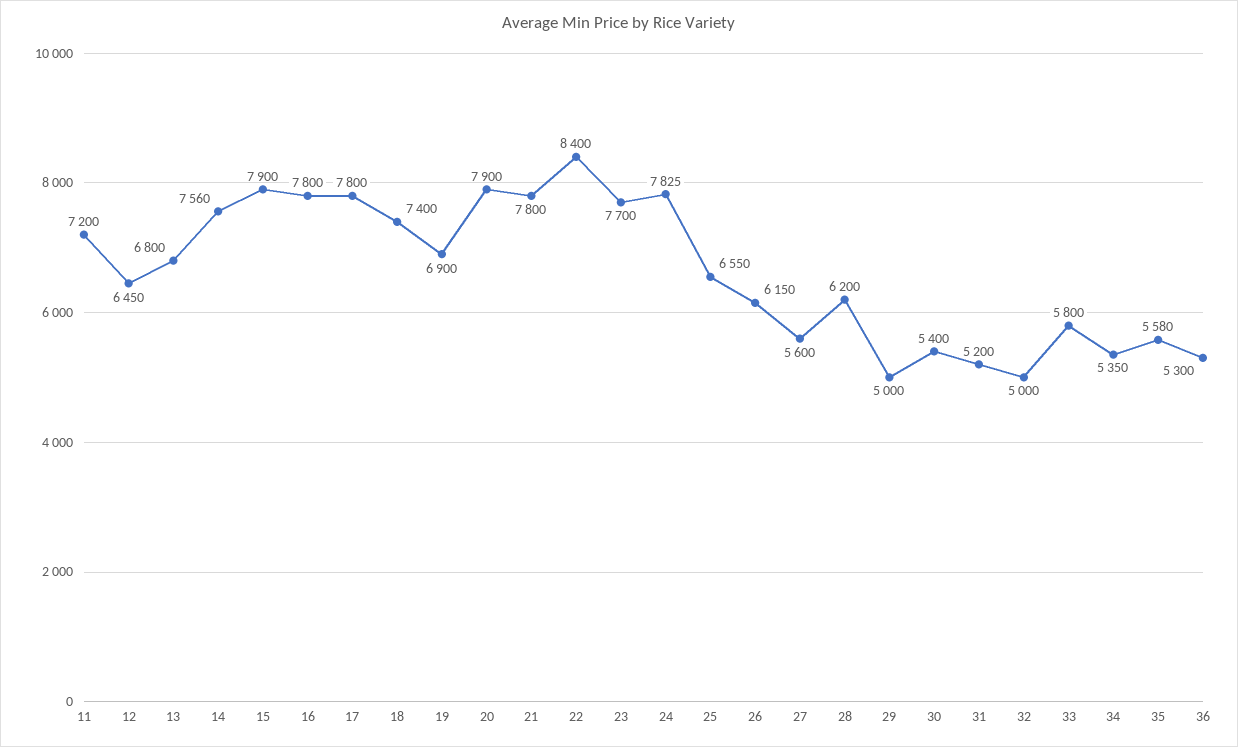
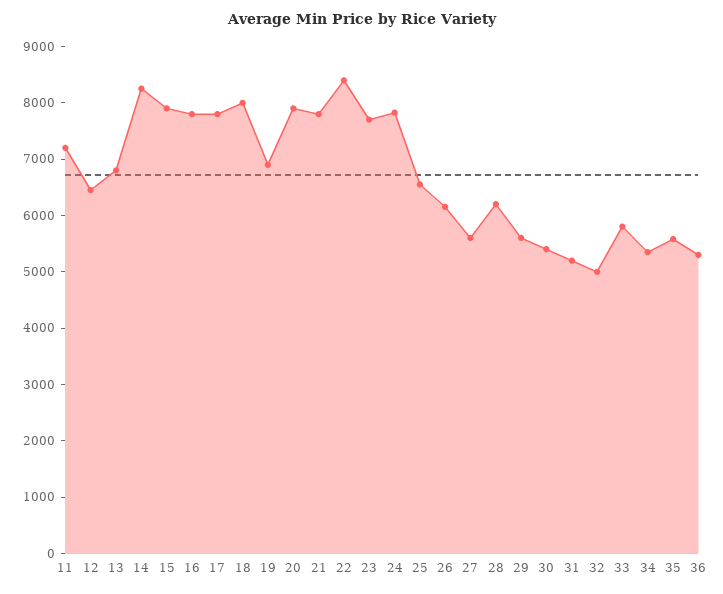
14: 7560 -> 8200
18: 7400 -> 8000
29: 5000 -> 5600

